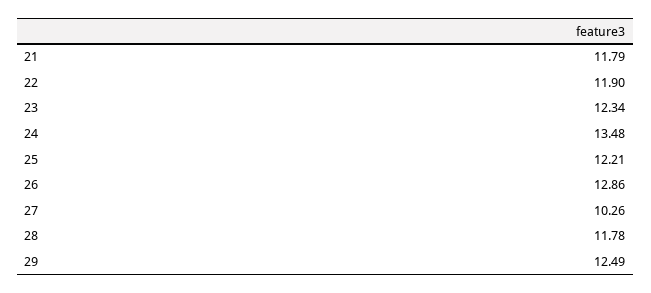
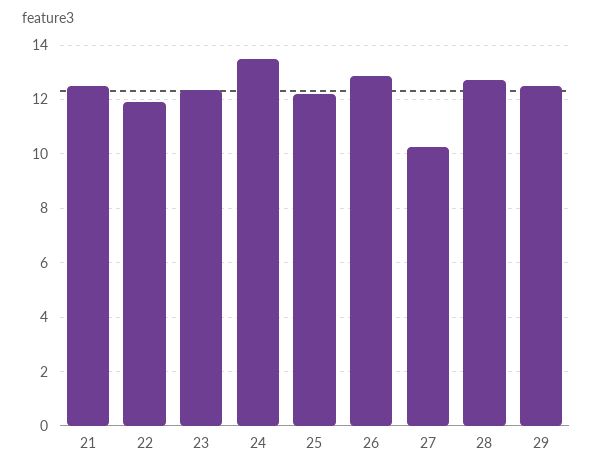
21: 11.79 -> 12.5
28: 11.78 -> 12.75

